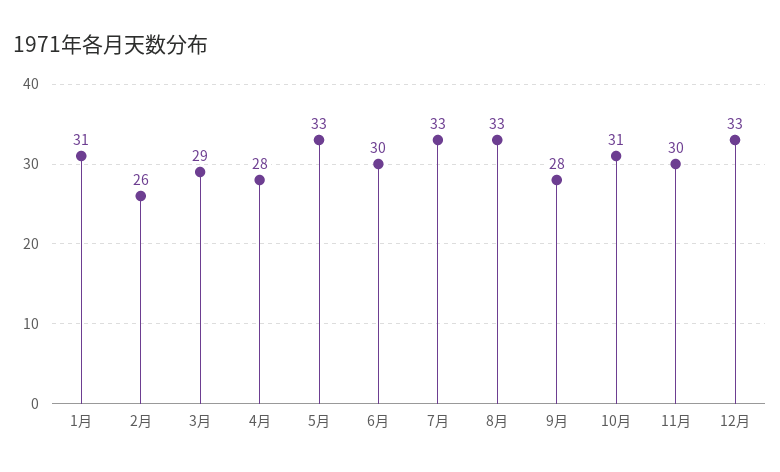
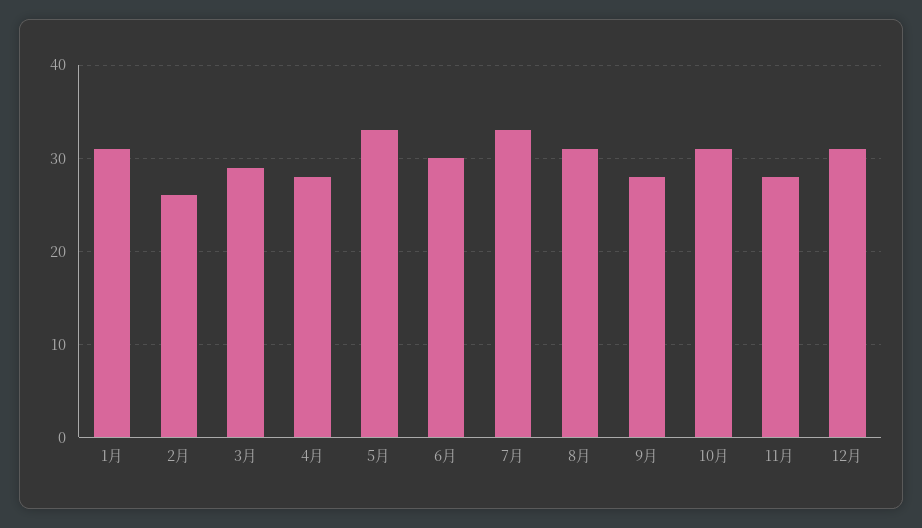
8月: 33 -> 31
11月: 30 -> 28
12月: 33 -> 31

